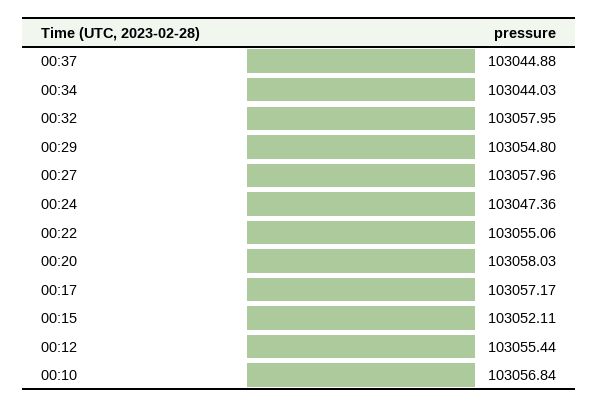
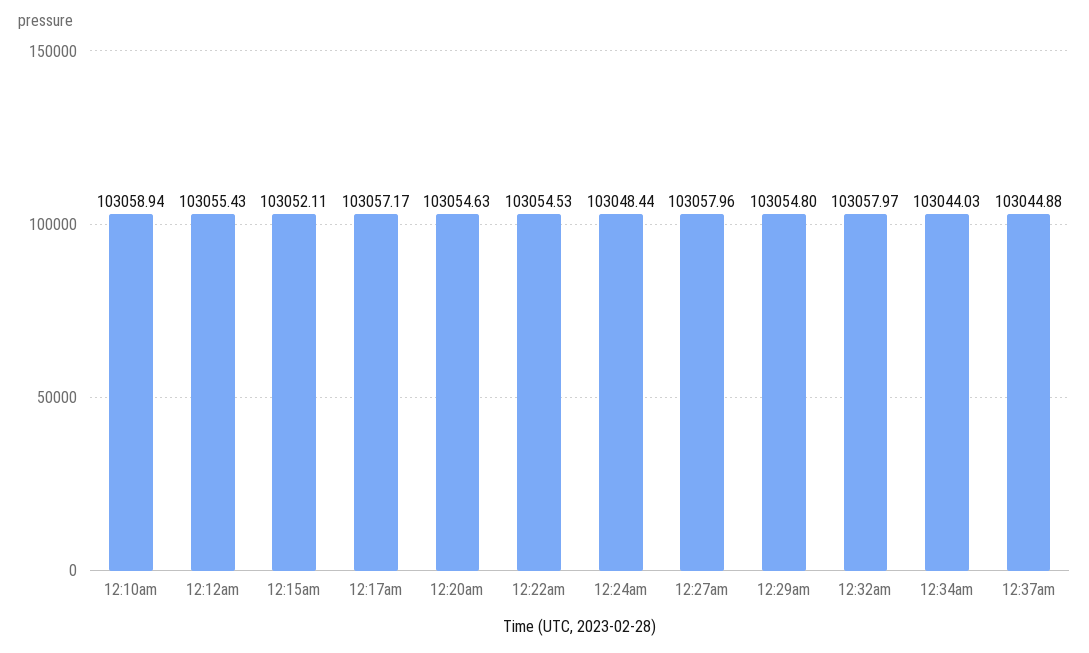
00:32: 103057.95 -> 103057.97
00:24: 103047.36 -> 103048.44
00:22: 103055.06 -> 103054.53
00:20: 103058.03 -> 103054.63
00:12: 103055.44 -> 103055.43
00:10: 103056.84 -> 103058.94

